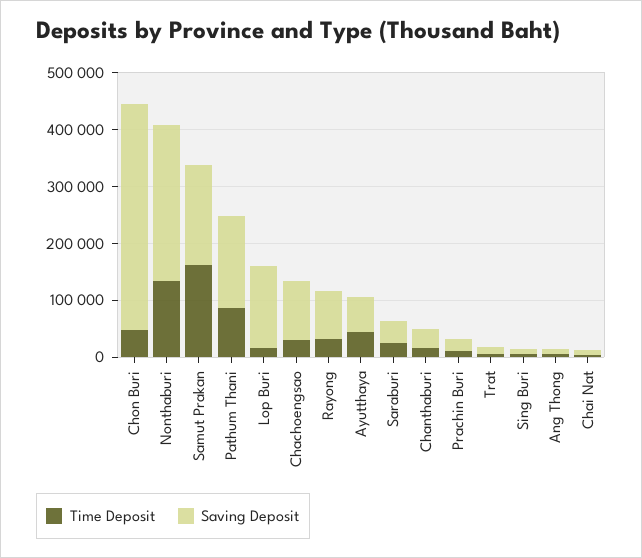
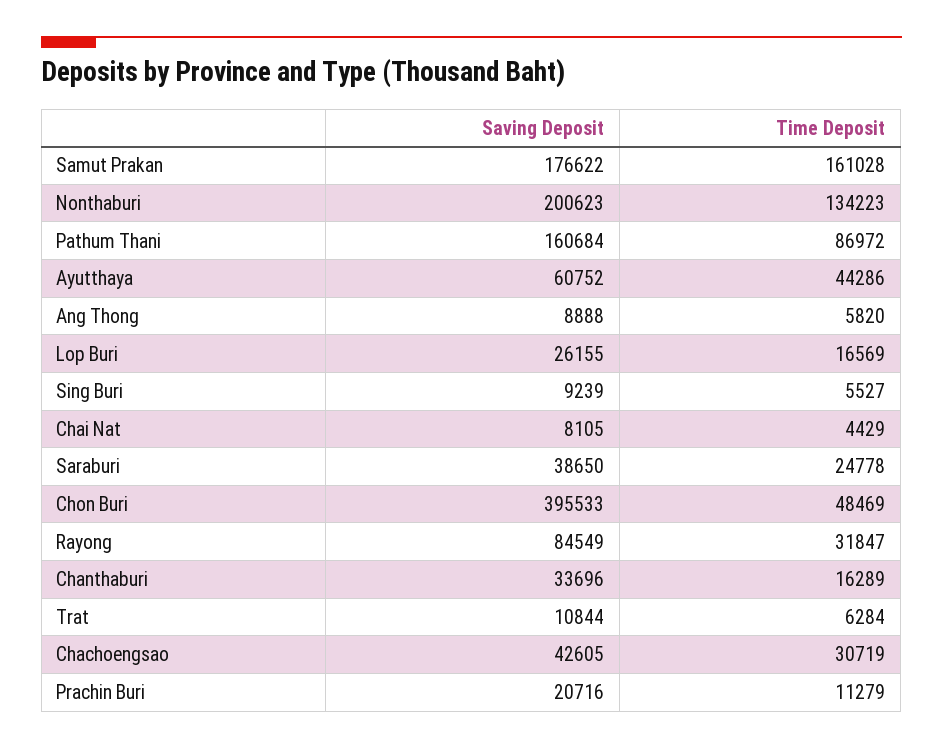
Saving Deposit, Nonthaburi: 280000 -> 200623
Saving Deposit, Lop Buri: 140000 -> 26155
Saving Deposit, Chachoengsao: 100000 -> 42605

